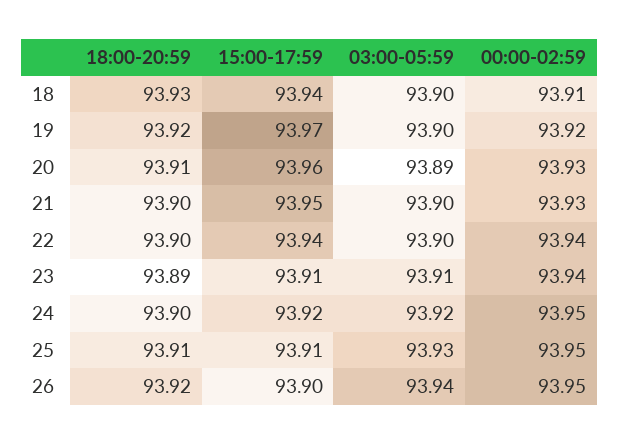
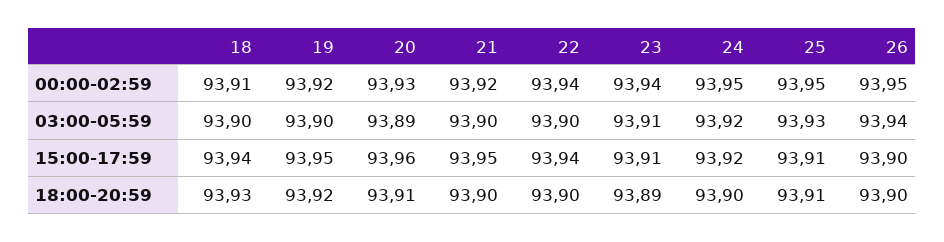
15:00-17:59, 19: 93.97 -> 93.95
00:00-02:59, 21: 93.93 -> 93.92
18:00-20:59, 26: 93.92 -> 93.9

